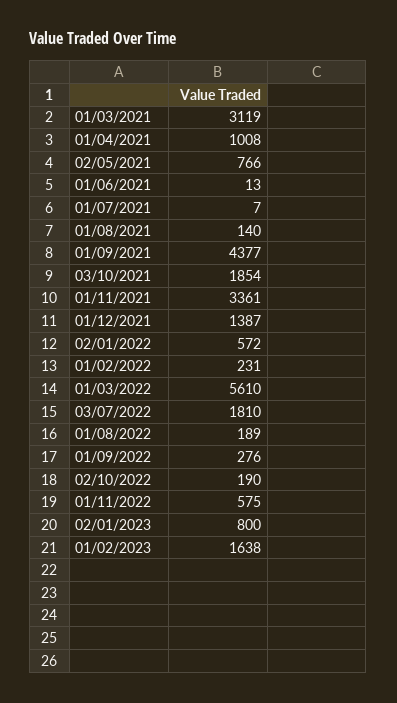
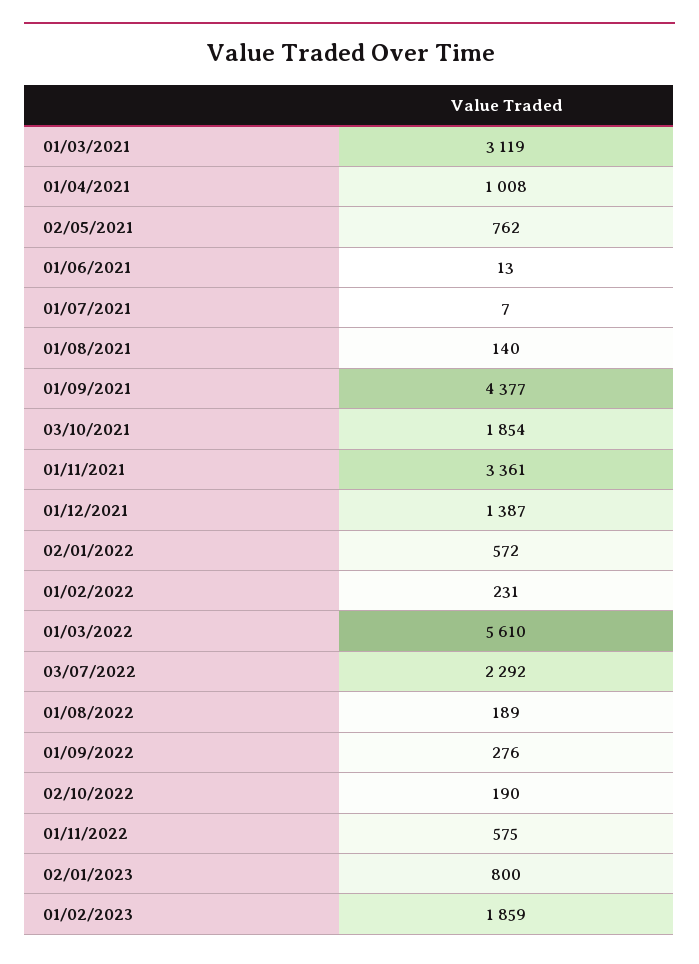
02/05/2021: 766 -> 762
03/07/2022: 1810 -> 2292
01/02/2023: 1638 -> 1859

